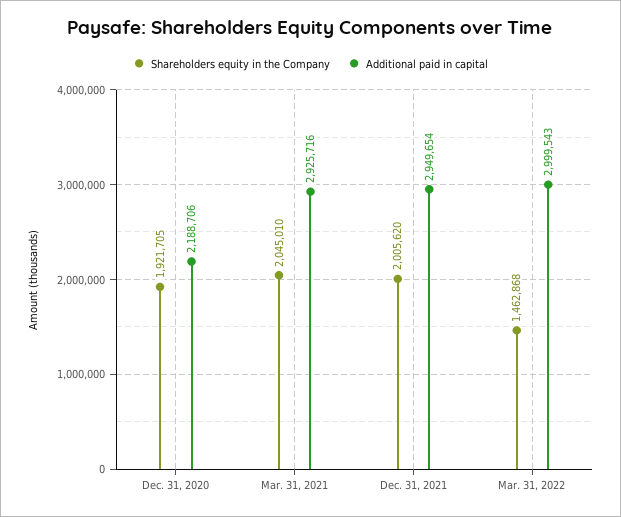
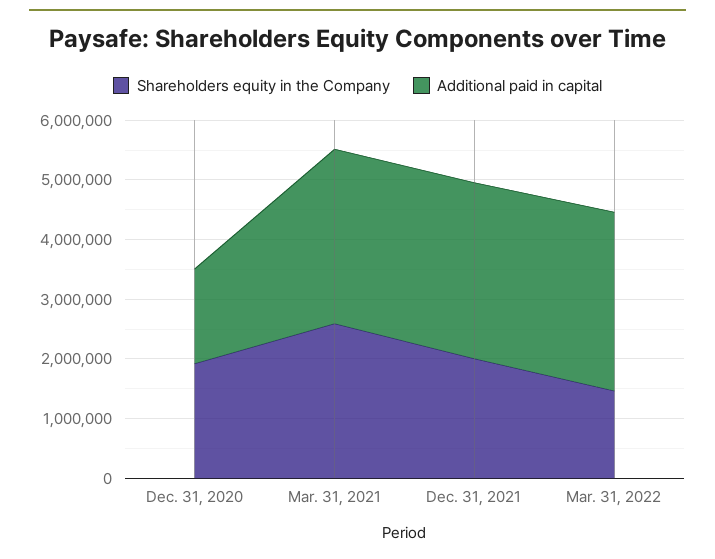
Additional paid in capital, Dec. 31, 2020: 2188706 -> 1600000
Shareholders equity in the Company, Mar. 31, 2021: 2045010 -> 2600000

